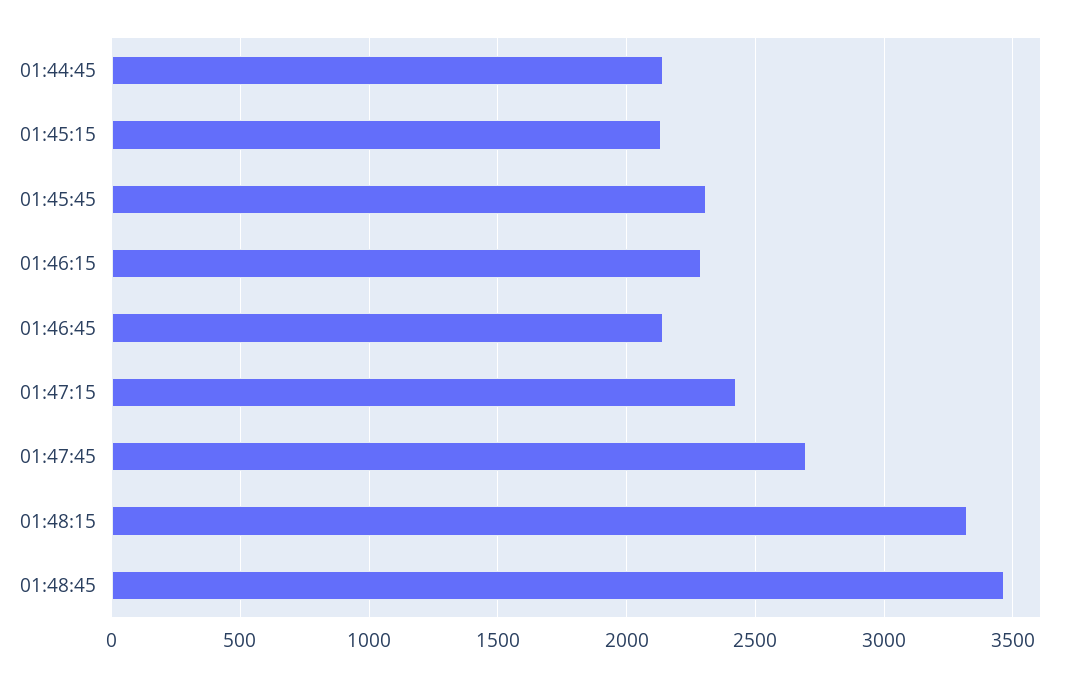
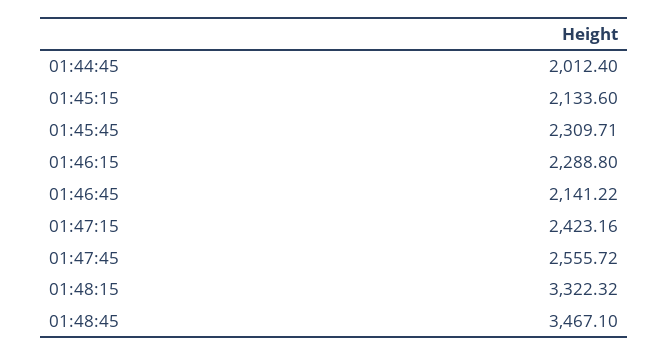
01:44:45: 2150 -> 2012.4
01:47:45: 2700 -> 2555.72

